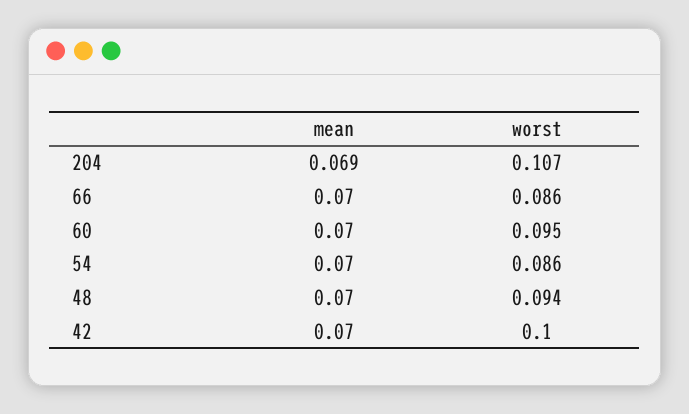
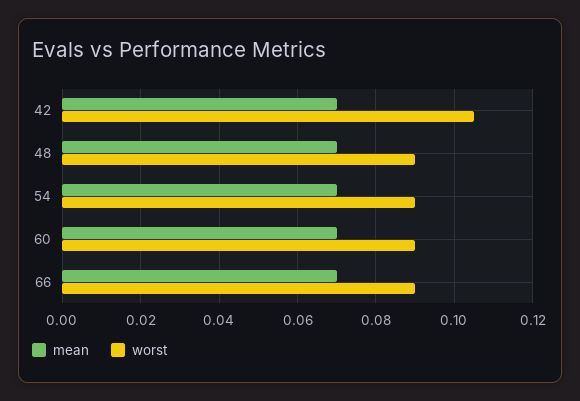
mean, 204: 0.069 -> none
worst, 204: 0.107 -> none
worst, 66: 0.086 -> 0.09
worst, 60: 0.095 -> 0.09
worst, 54: 0.086 -> 0.09
worst, 48: 0.094 -> 0.09
worst, 42: 0.1 -> 0.105

